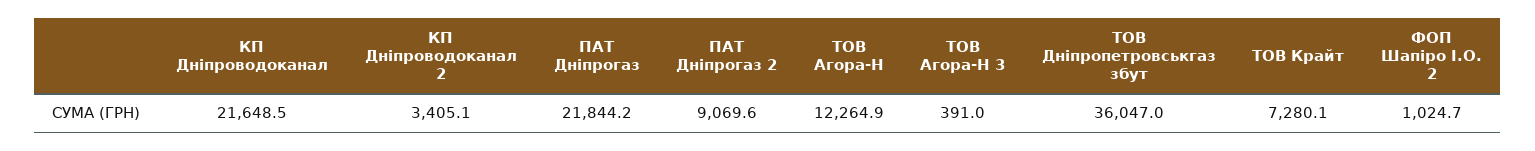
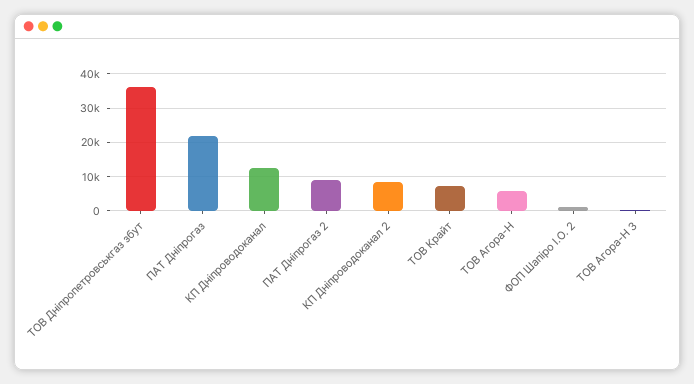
КП Дніпроводоканал: 21648.5 -> 12000
КП Дніпроводоканал 2: 3405.1 -> 8000
ТОВ Агора-Н: 12264.9 -> 6000

